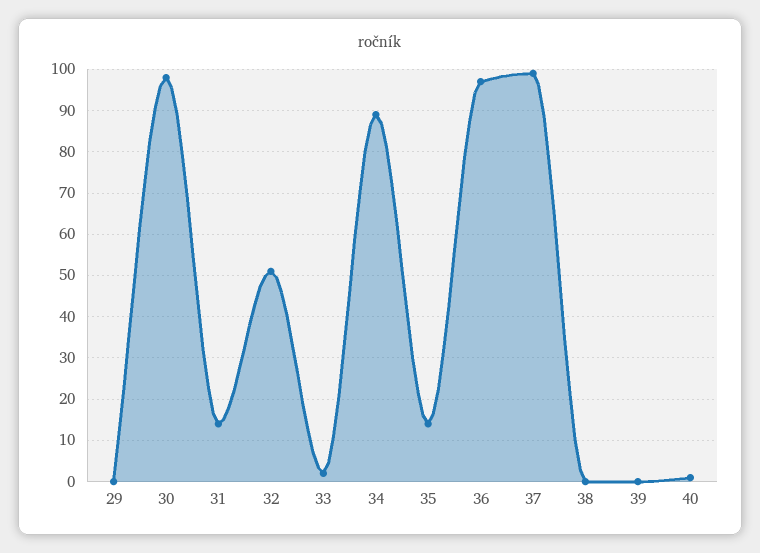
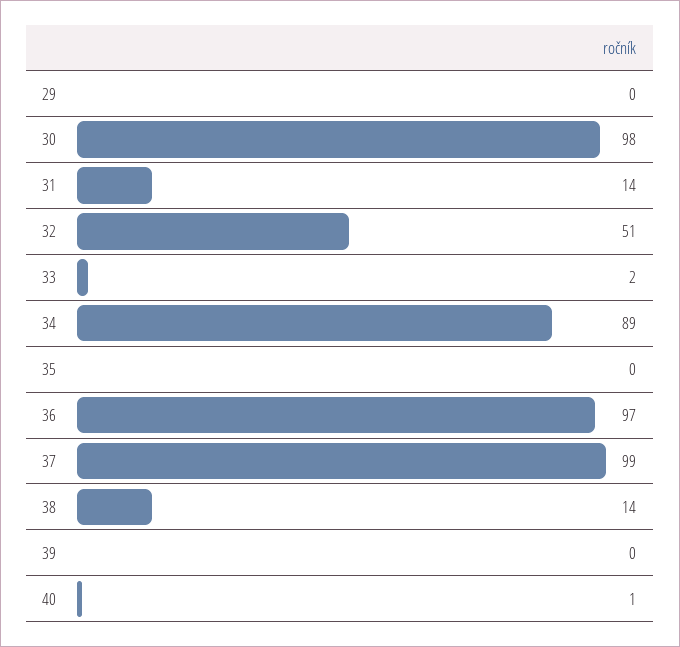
35: 15 -> 0
38: 0 -> 14

